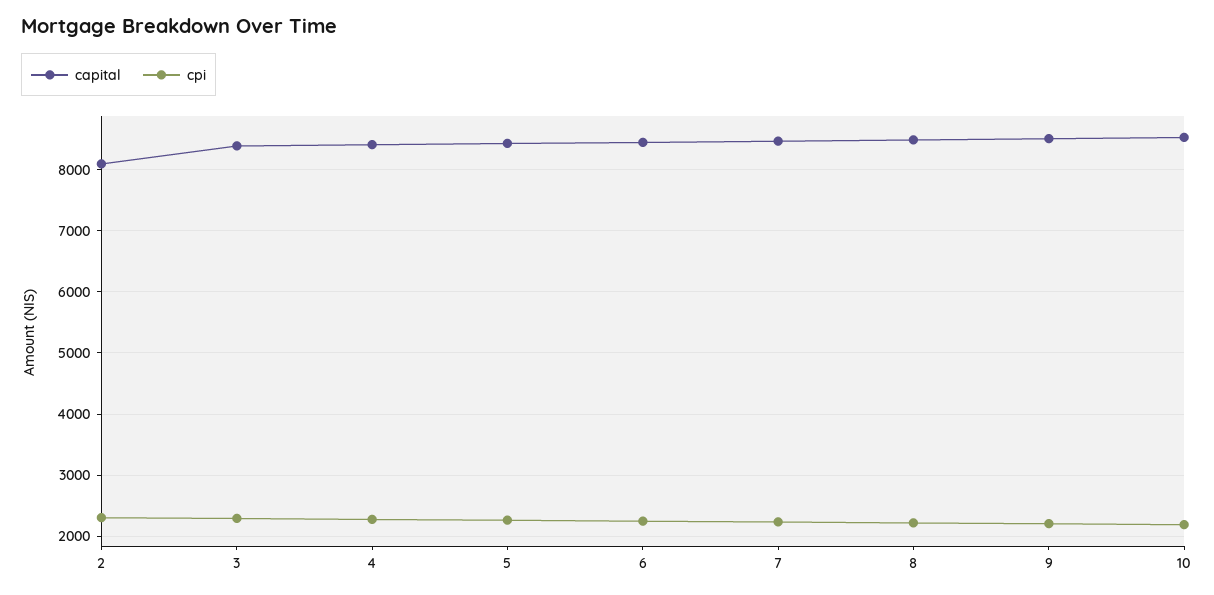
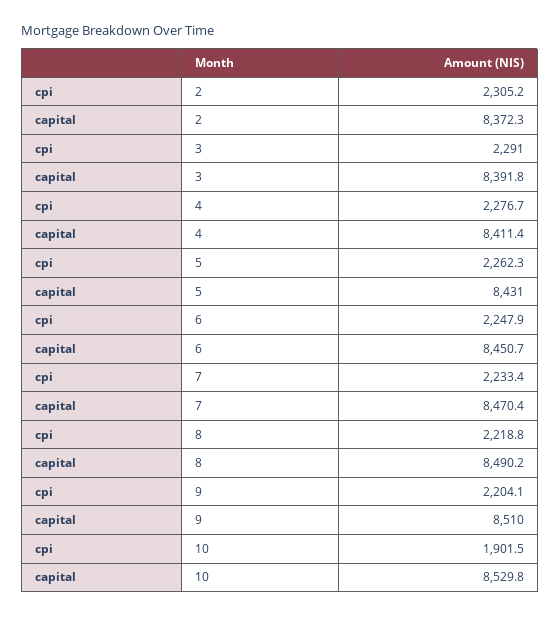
capital, 2: 8100 -> 8372.3
cpi, 10: 2200 -> 1901.5

